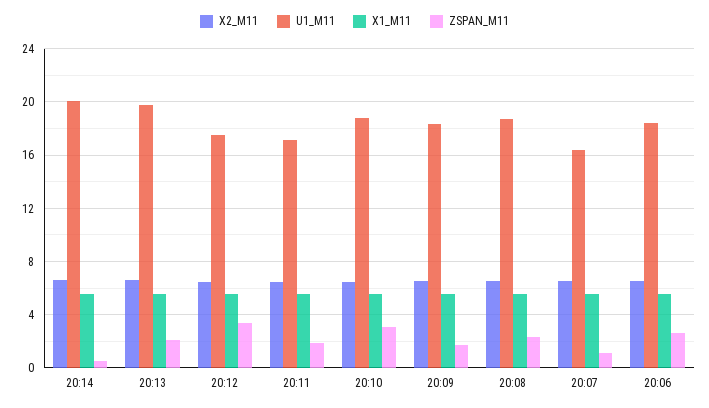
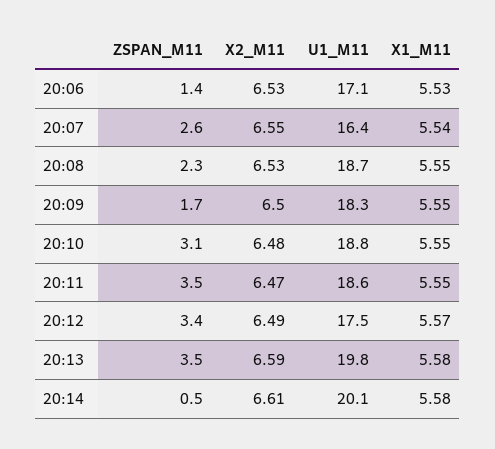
ZSPAN_M11, 20:13: 2 -> 3.5
U1_M11, 20:11: 17 -> 18.6
ZSPAN_M11, 20:11: 2 -> 3.5
ZSPAN_M11, 20:07: 1 -> 2.6
U1_M11, 20:06: 18.5 -> 17.1
ZSPAN_M11, 20:06: 2.5 -> 1.4

